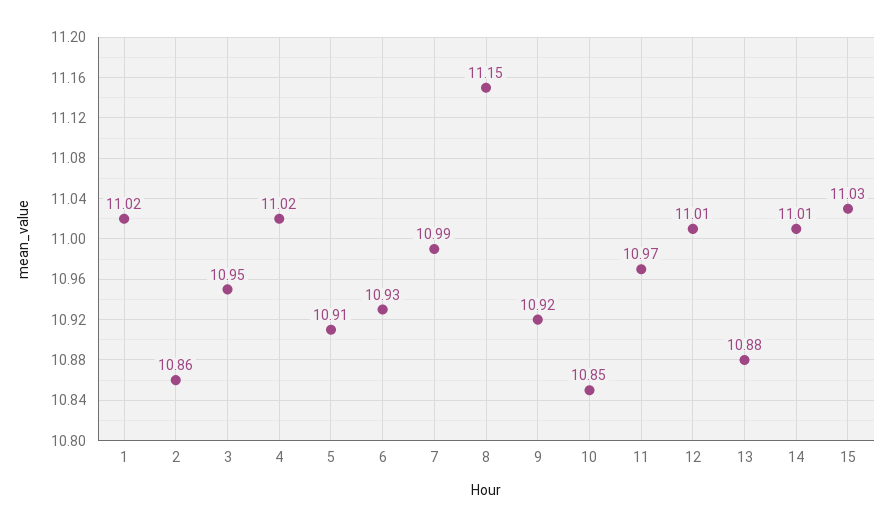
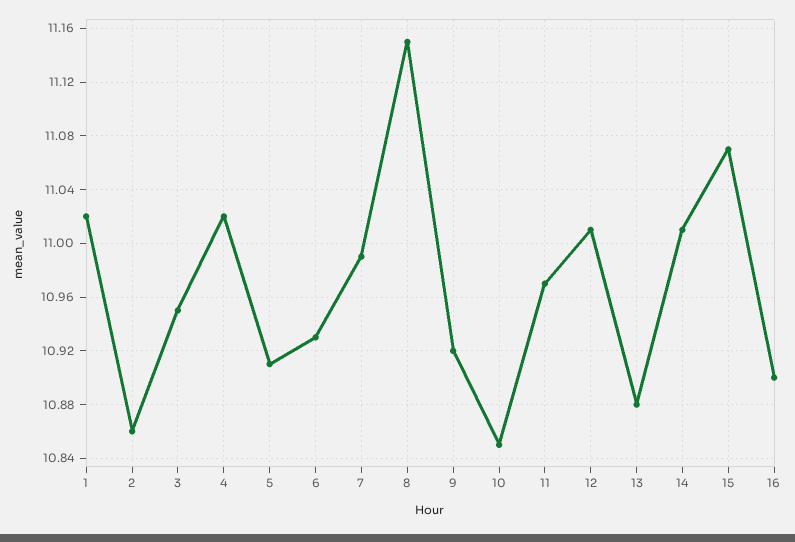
15: 11.03 -> 11.07
16: none -> 10.9

